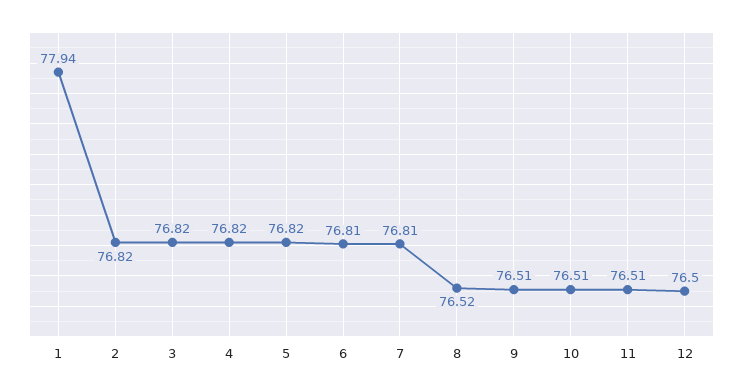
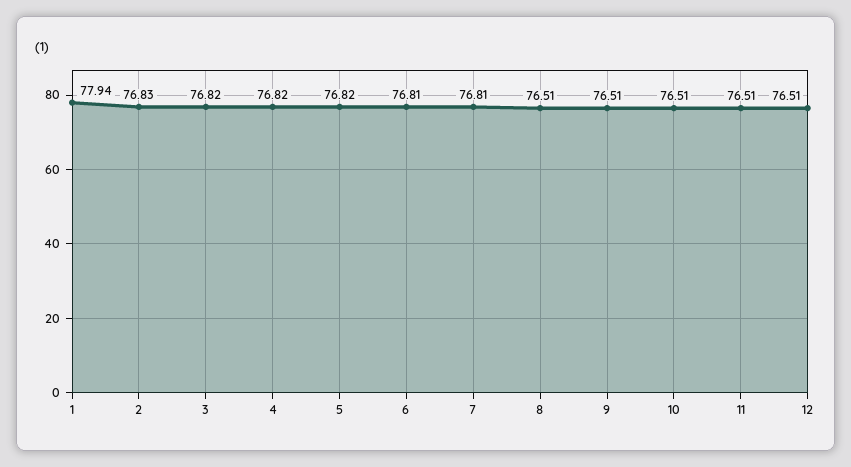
2: 76.82 -> 76.83
8: 76.52 -> 76.51
12: 76.5 -> 76.51

